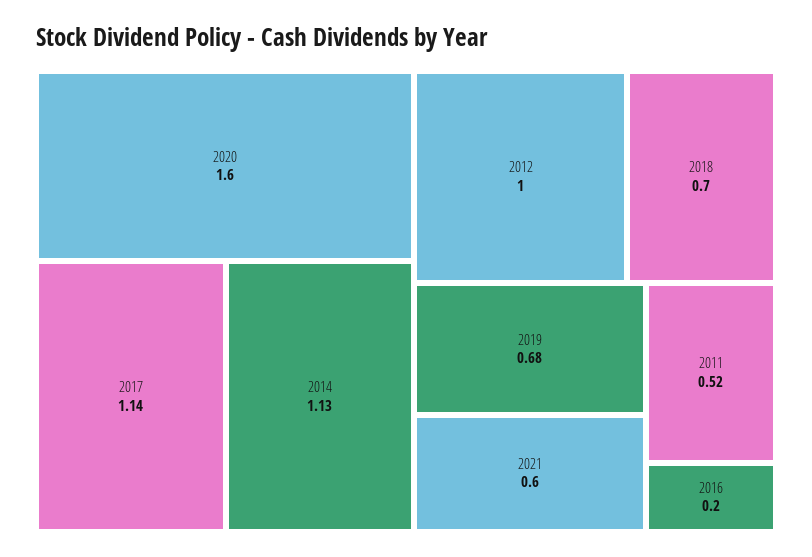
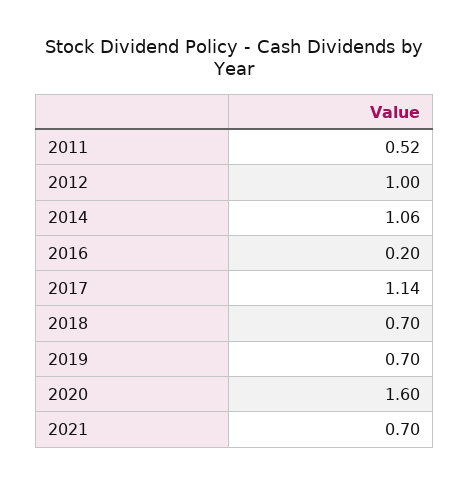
2014: 1.13 -> 1.06
2019: 0.68 -> 0.7
2021: 0.6 -> 0.7

